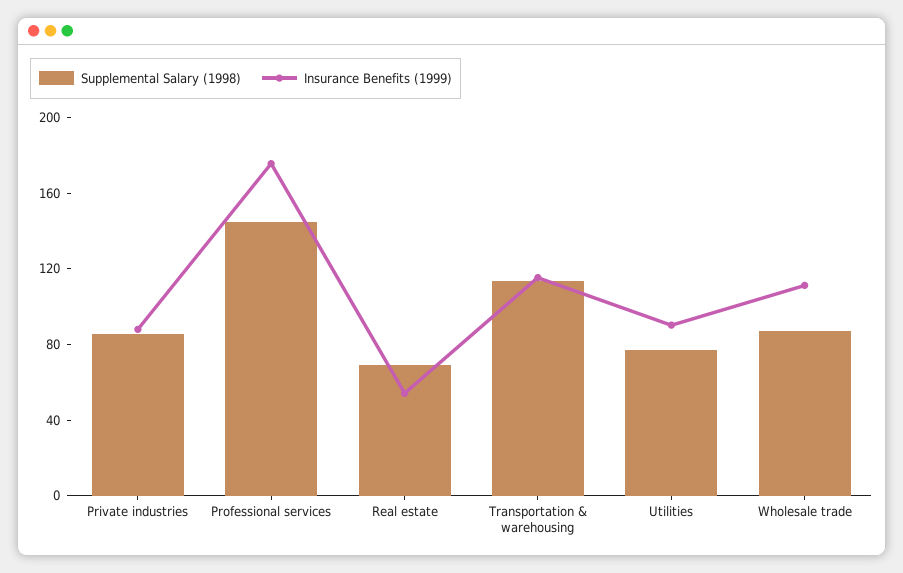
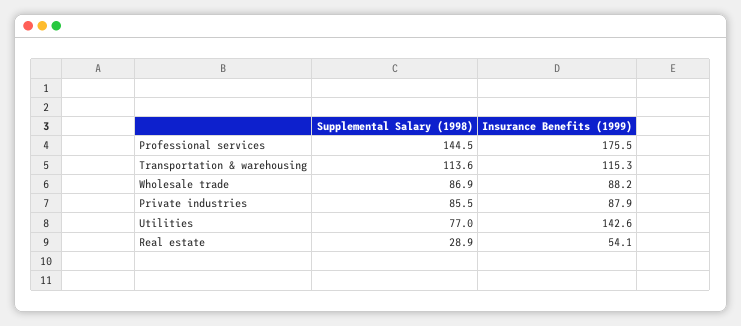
Supplemental Salary (1998), Real estate: 70 -> 28.9
Insurance Benefits (1999), Utilities: 90 -> 142.6
Insurance Benefits (1999), Wholesale trade: 110 -> 88.2

